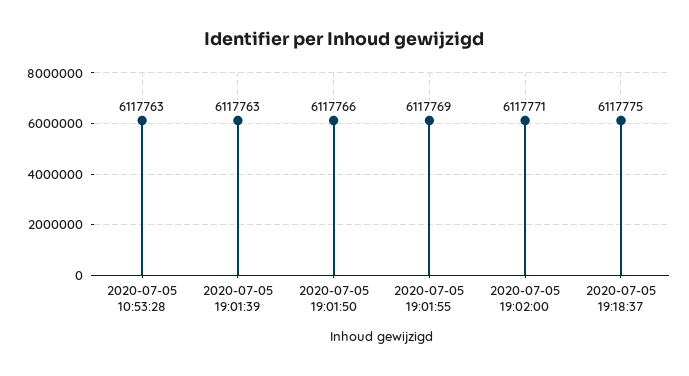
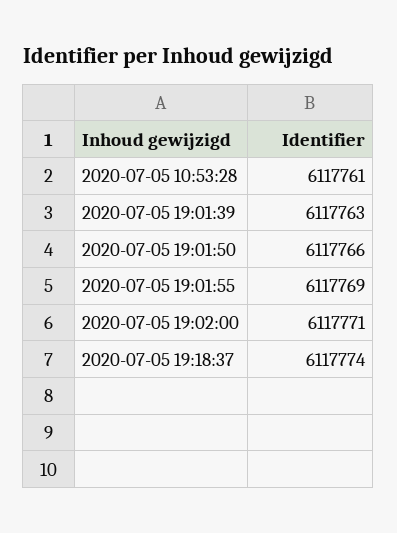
2020-07-05 10:53:28: 6117763 -> 6117761
2020-07-05 19:18:37: 6117775 -> 6117774

